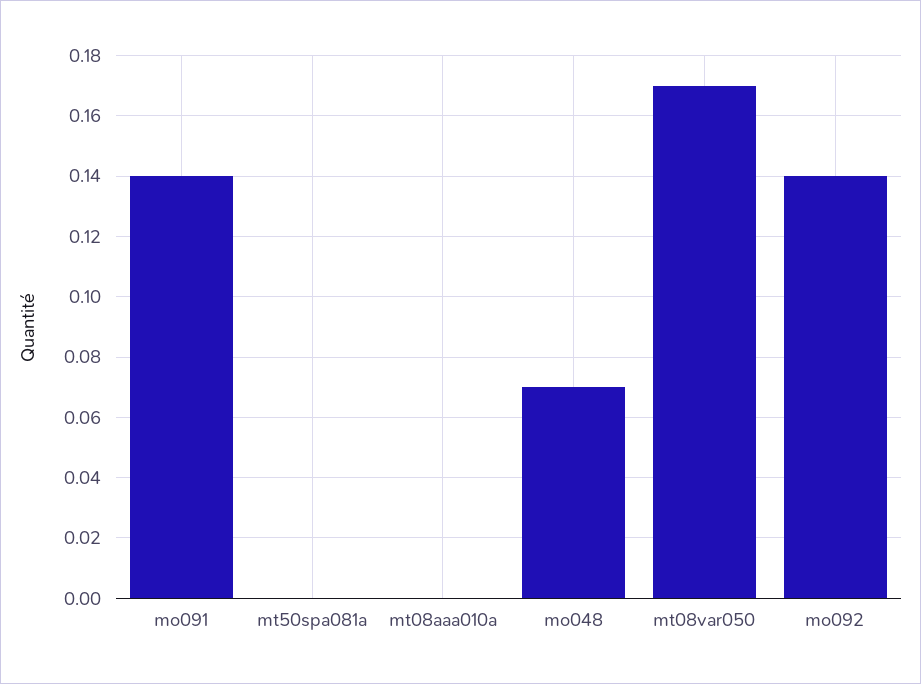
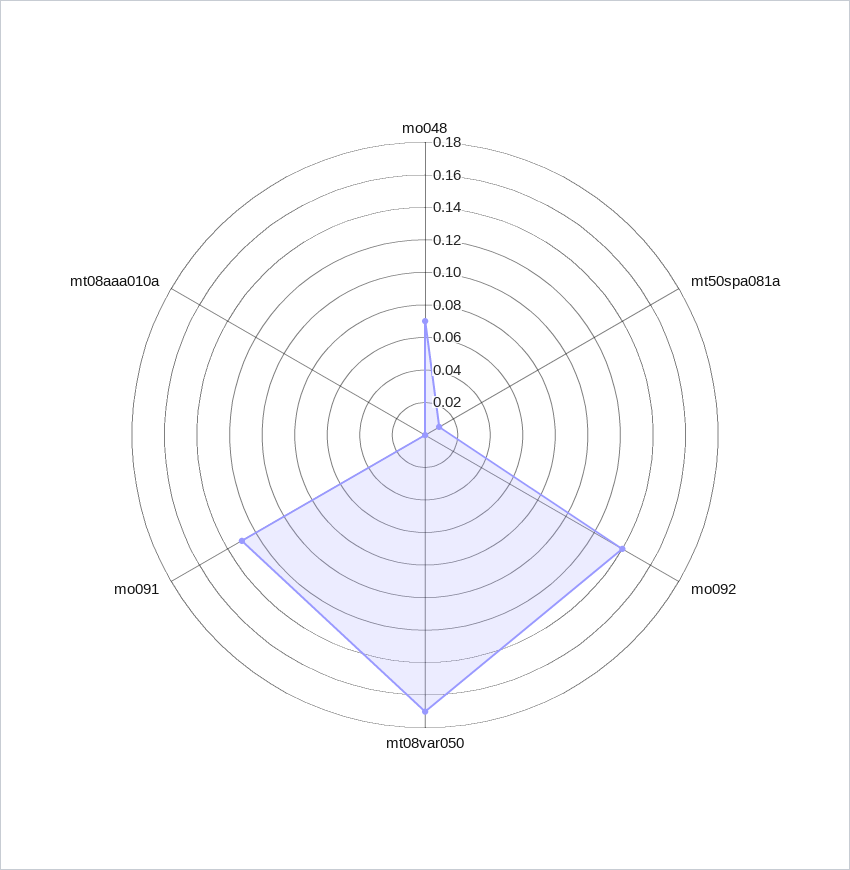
mo091: 0.14 -> 0.13
mt50spa081a: 0 -> 0.01

